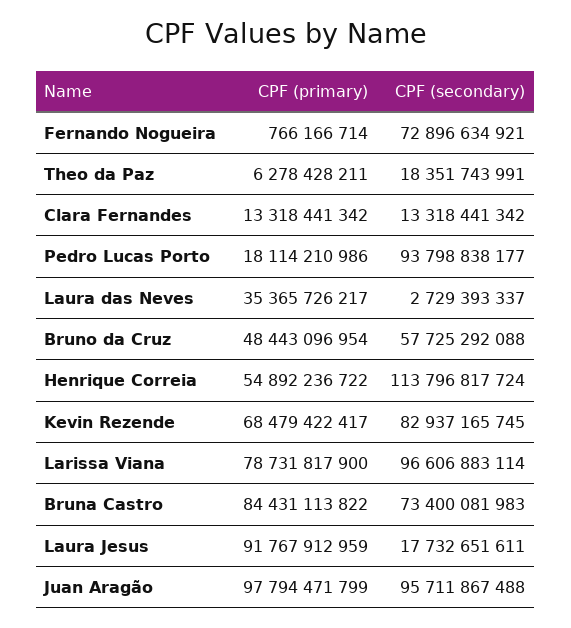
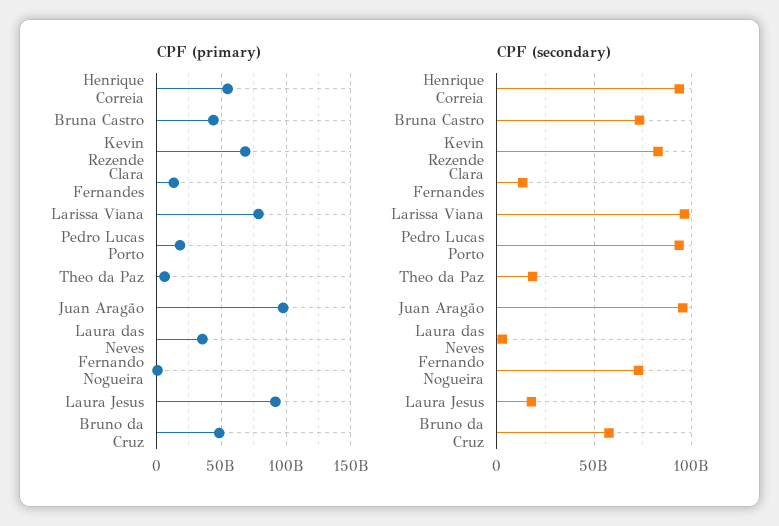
CPF (secondary), Henrique Correia: 113796817724 -> 95000000000
CPF (primary), Bruna Castro: 84431113822 -> 45000000000

